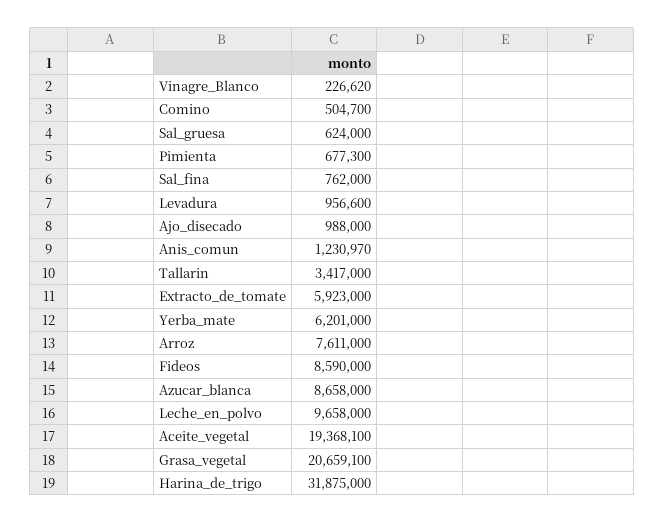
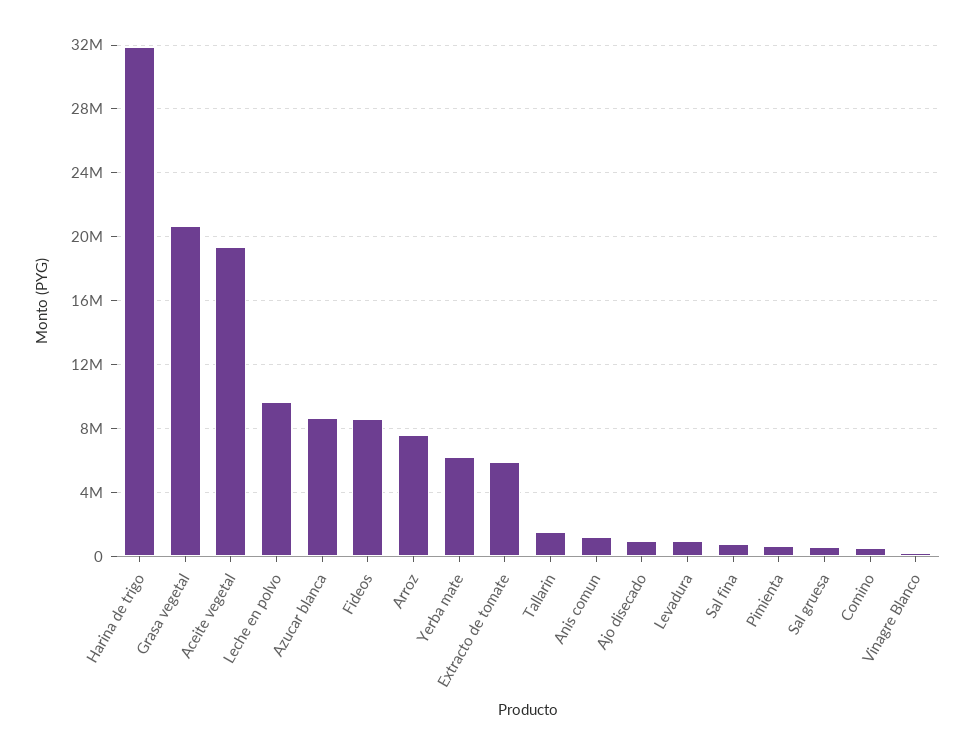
Tallarin: 3417000 -> 1500000

